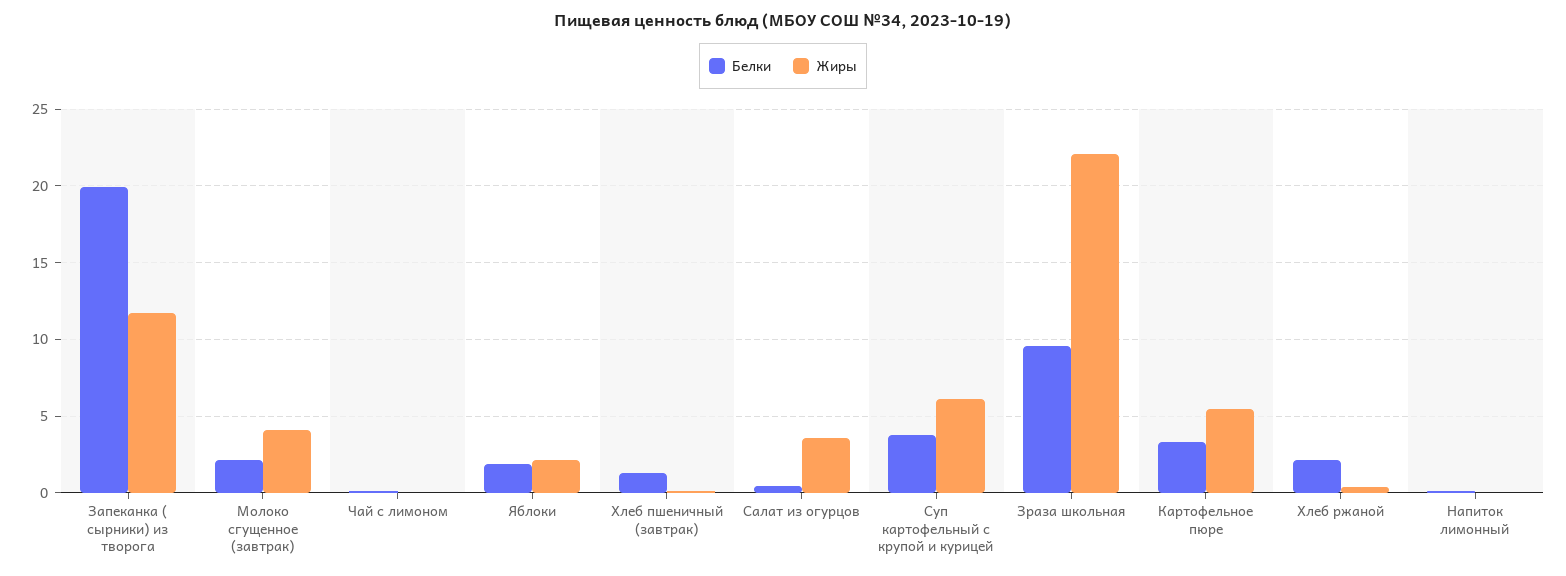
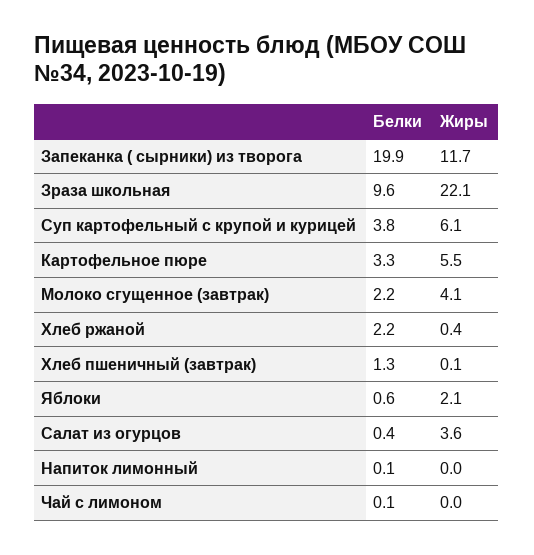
Белки, Яблоки: 2 -> 0.6

